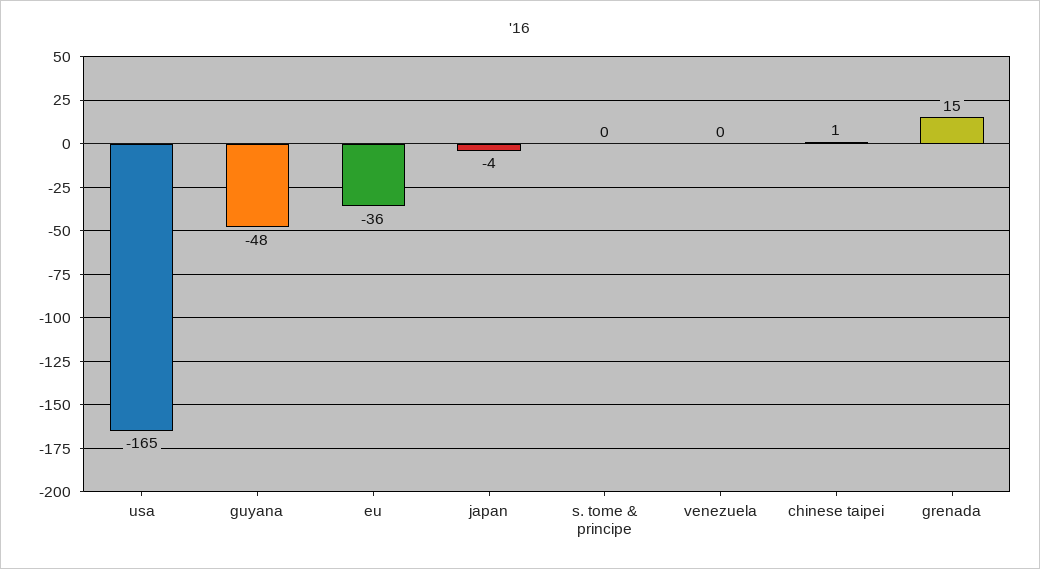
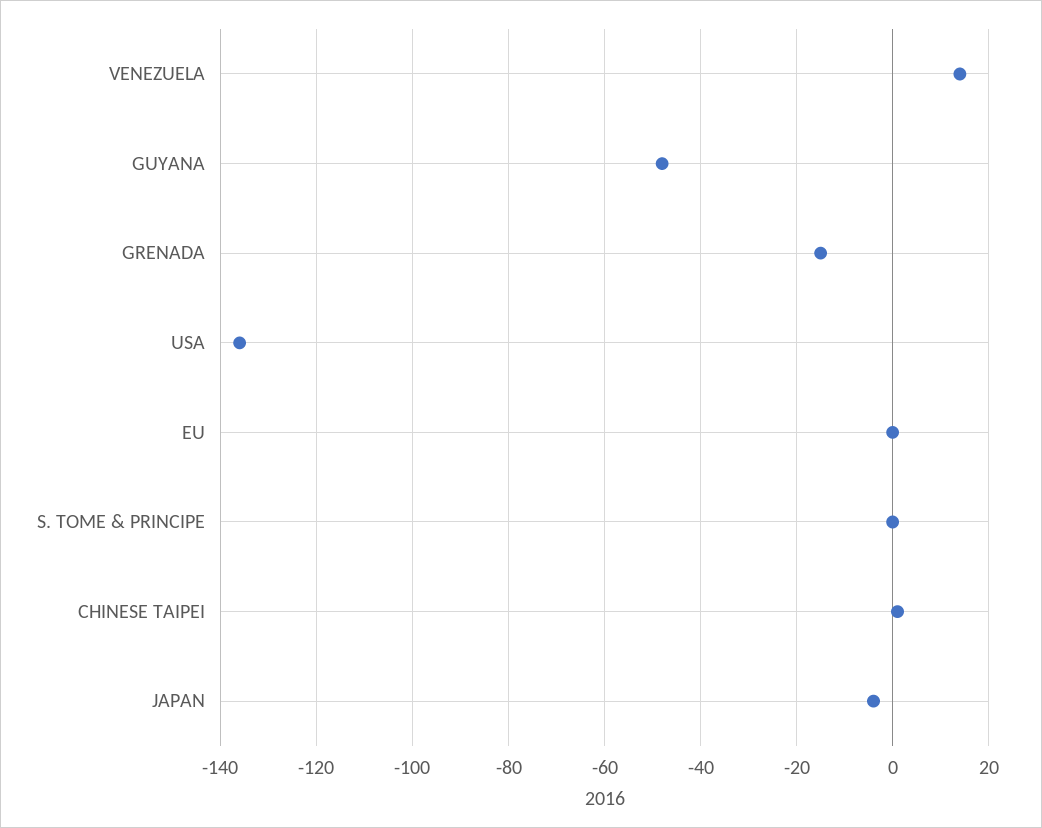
usa: -165 -> -135
eu: -36 -> 0
venezuela: 0 -> 15
grenada: 15 -> -15

